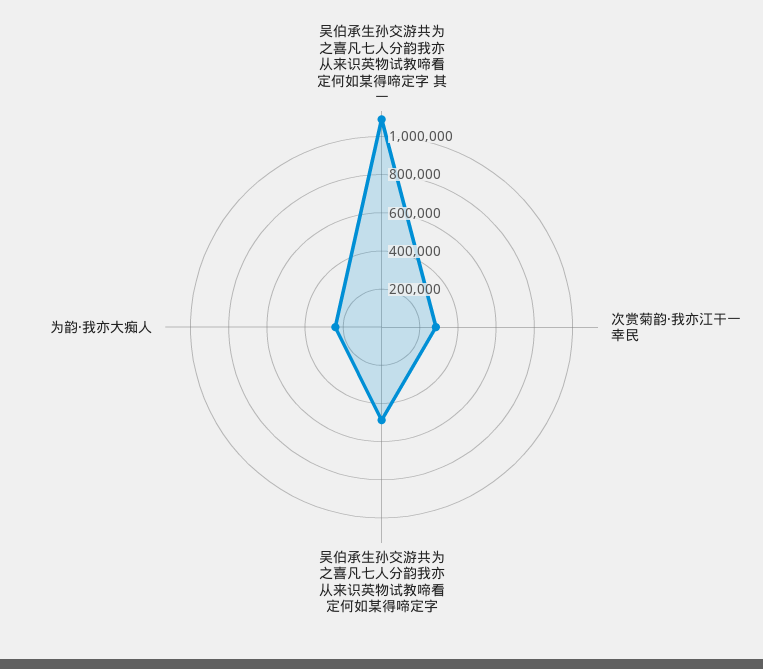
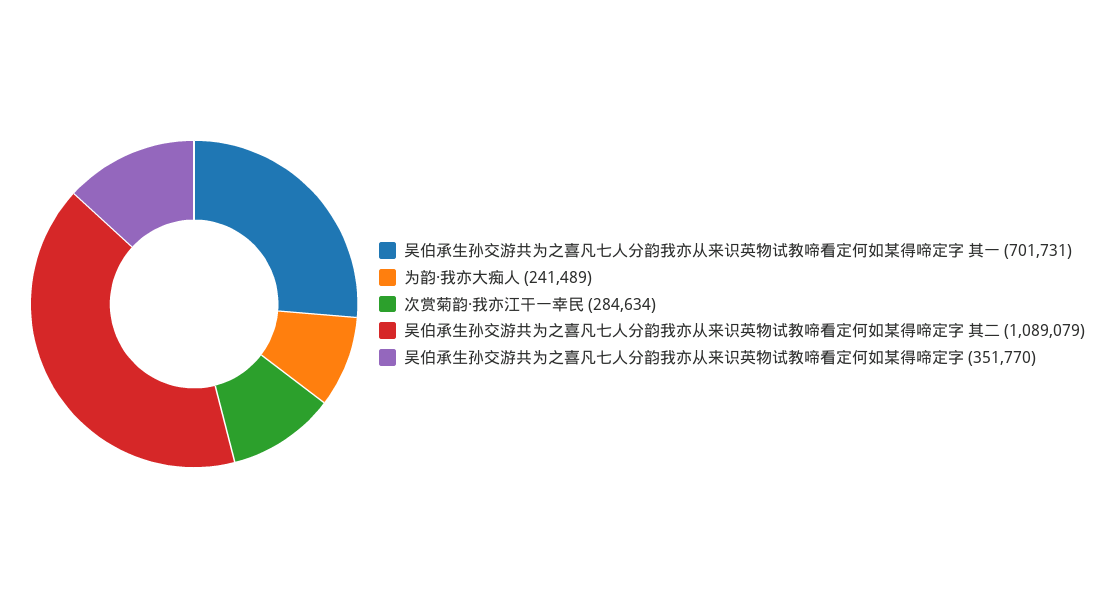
吴伯承生孙交游共为之喜凡七人分韵我亦从来识英物试教啼看定何如某得啼定字 其一: 1100000 -> 701731
吴伯承生孙交游共为之喜凡七人分韵我亦从来识英物试教啼看定何如某得啼定字: 500000 -> 351770
吴伯承生孙交游共为之喜凡七人分韵我亦从来识英物试教啼看定何如某得啼定字 其二: none -> 1089079

